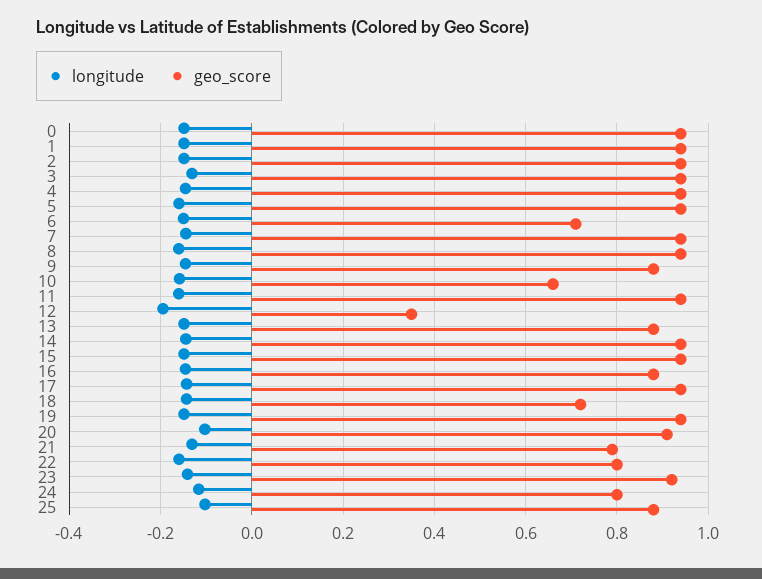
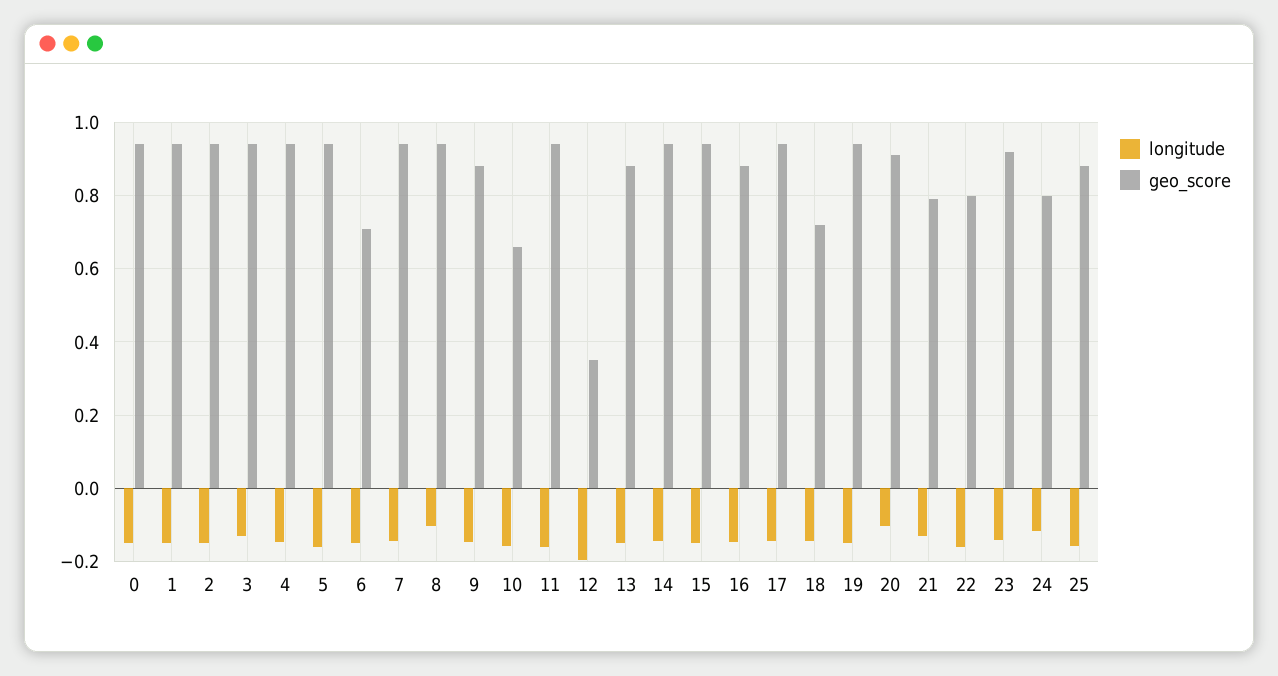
longitude, 8: -0.16 -> -0.1
longitude, 25: -0.1 -> -0.16

